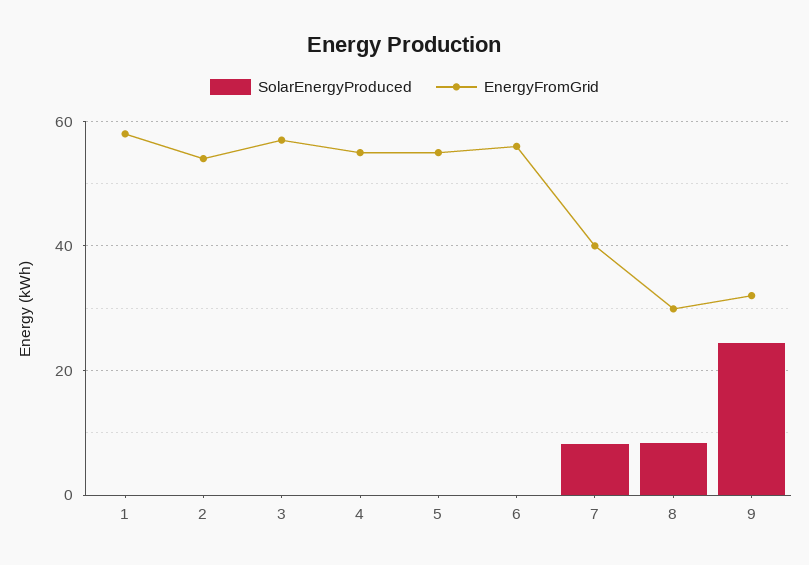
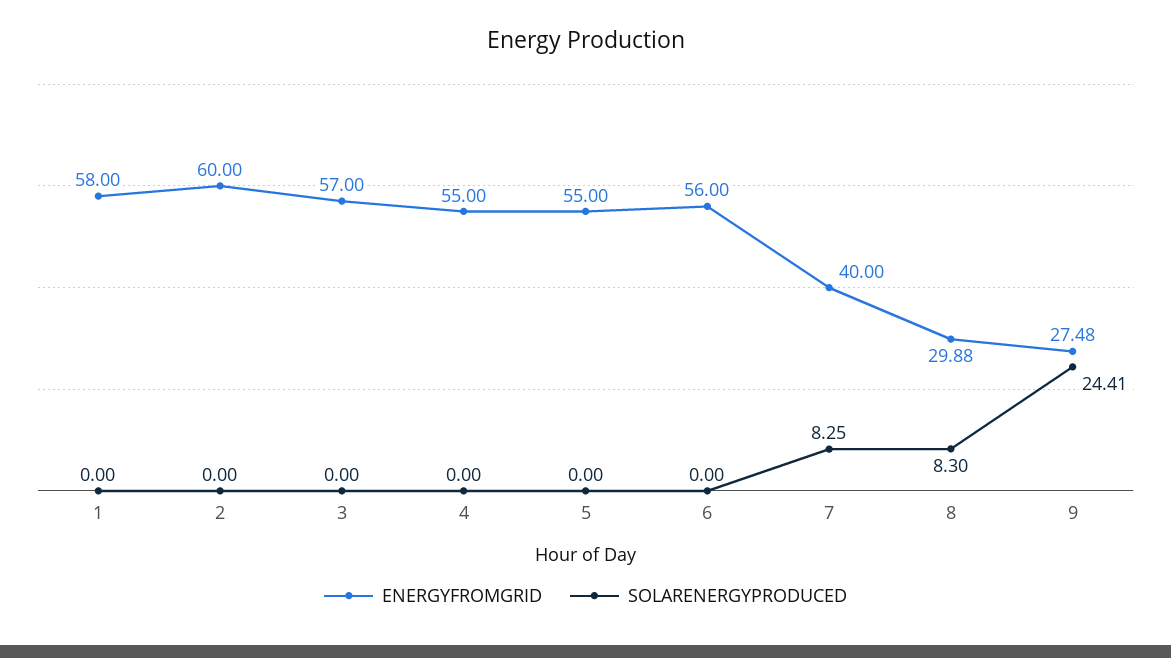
EnergyFromGrid, 2: 54 -> 60
EnergyFromGrid, 9: 32 -> 27.48

